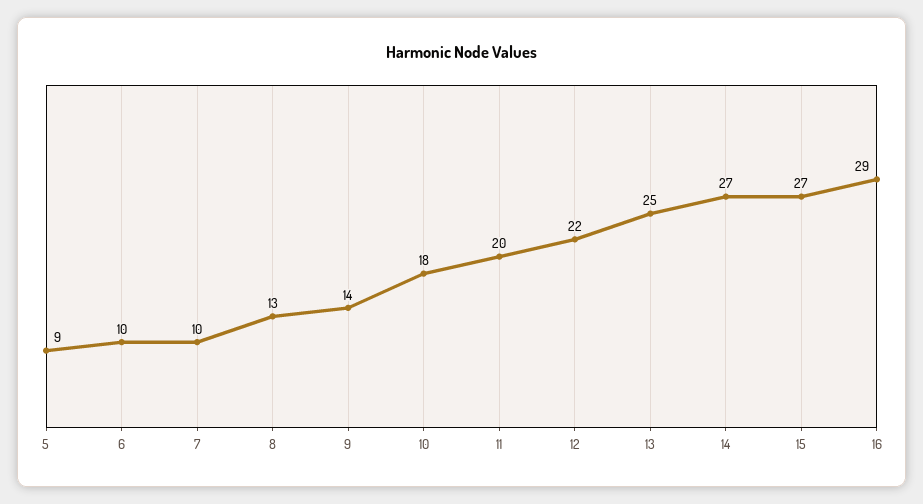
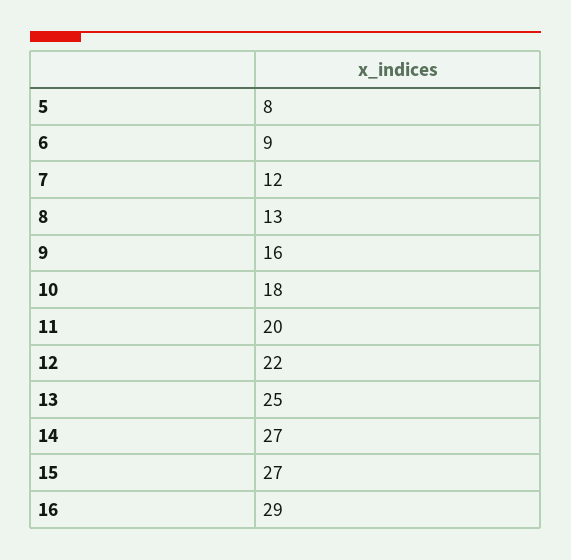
5: 9 -> 8
6: 10 -> 9
7: 10 -> 12
9: 14 -> 16

